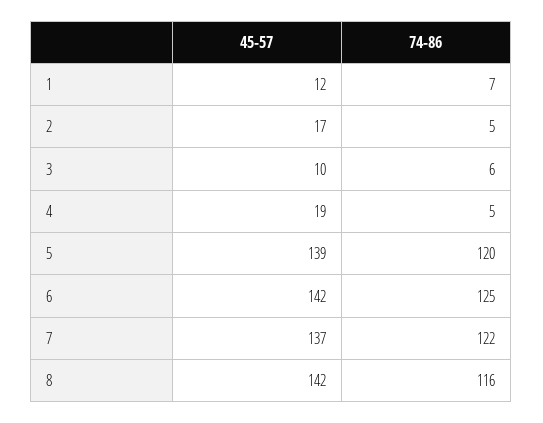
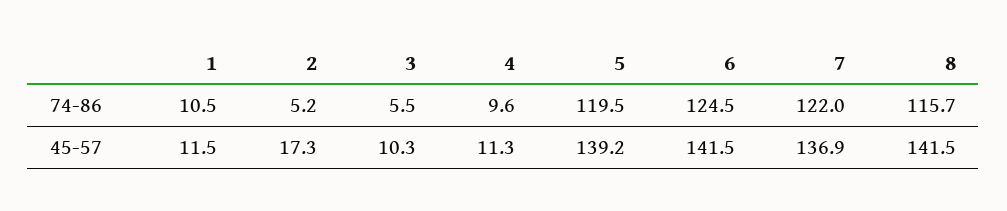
74-86, 1: 7 -> 10.5
45-57, 4: 19 -> 11.3
74-86, 4: 5 -> 9.6

